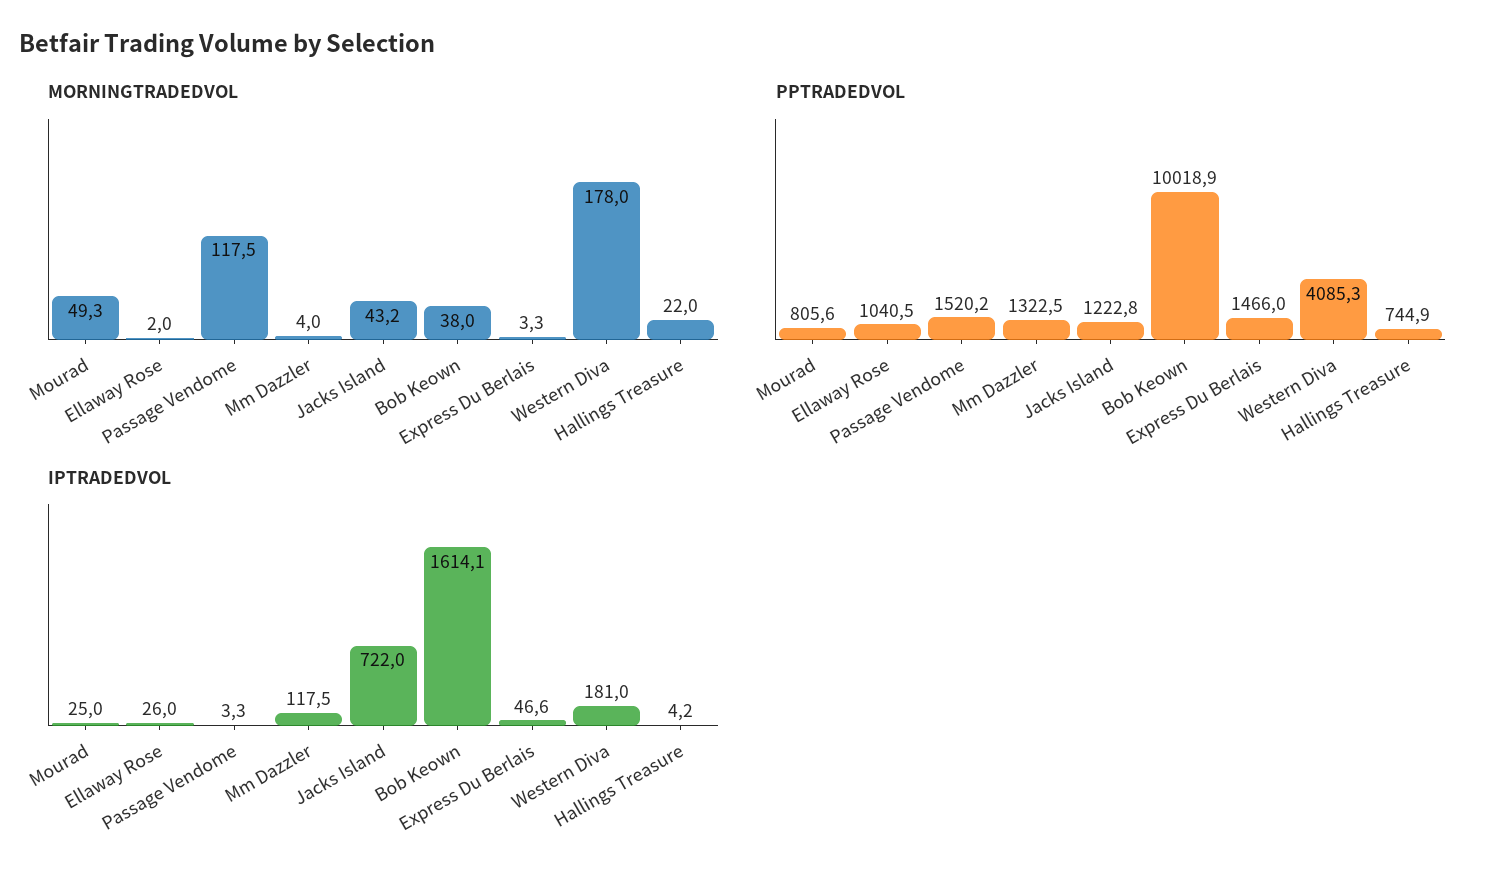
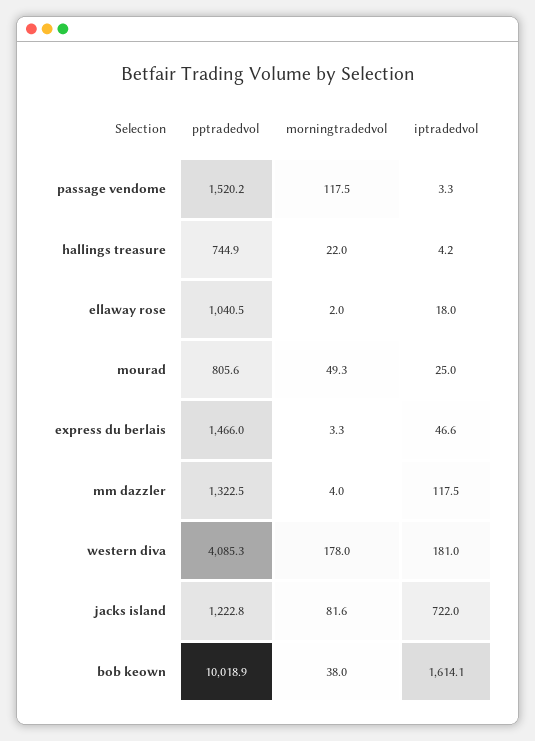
MORNINGTRADEDVOL, Jacks Island: 43.2 -> 81.6
IPTRADEDVOL, Ellaway Rose: 26 -> 18

